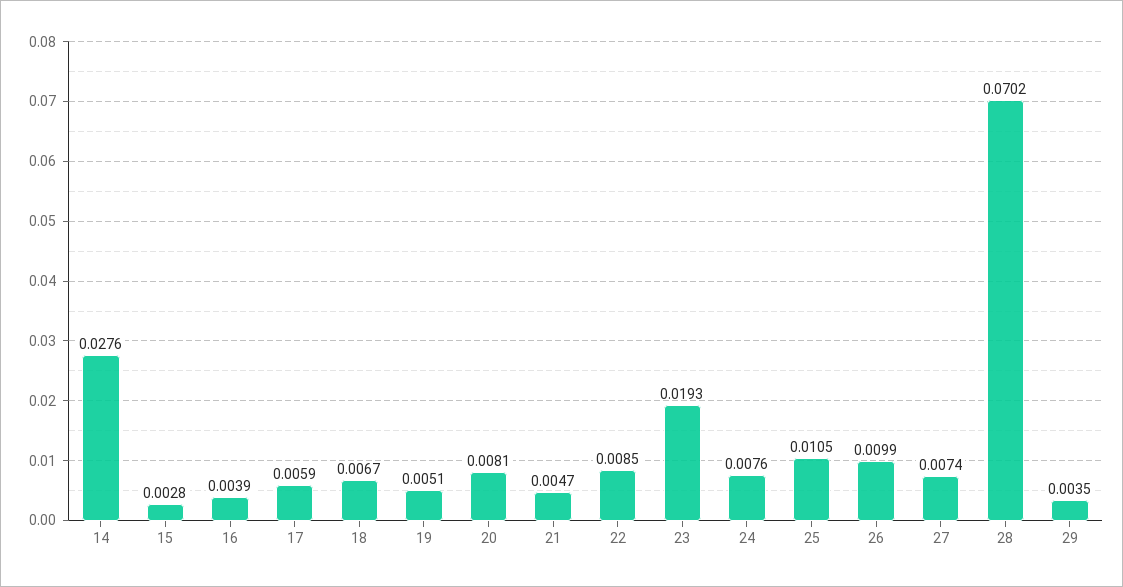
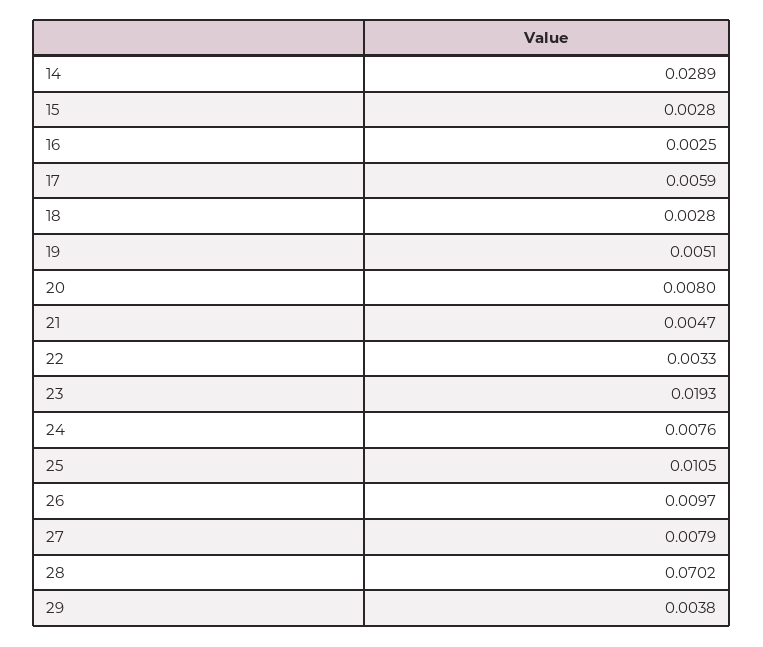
14: 0.0276 -> 0.0289
16: 0.0039 -> 0.0025
18: 0.0067 -> 0.0028
20: 0.0081 -> 0.008
22: 0.0085 -> 0.0033
26: 0.0099 -> 0.0097
27: 0.0074 -> 0.0079
29: 0.0035 -> 0.0038

